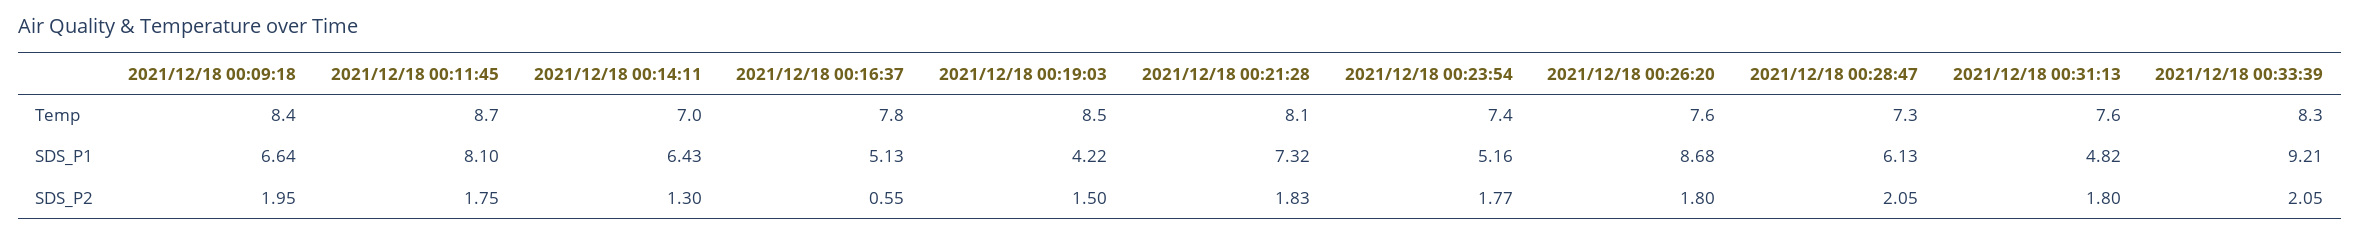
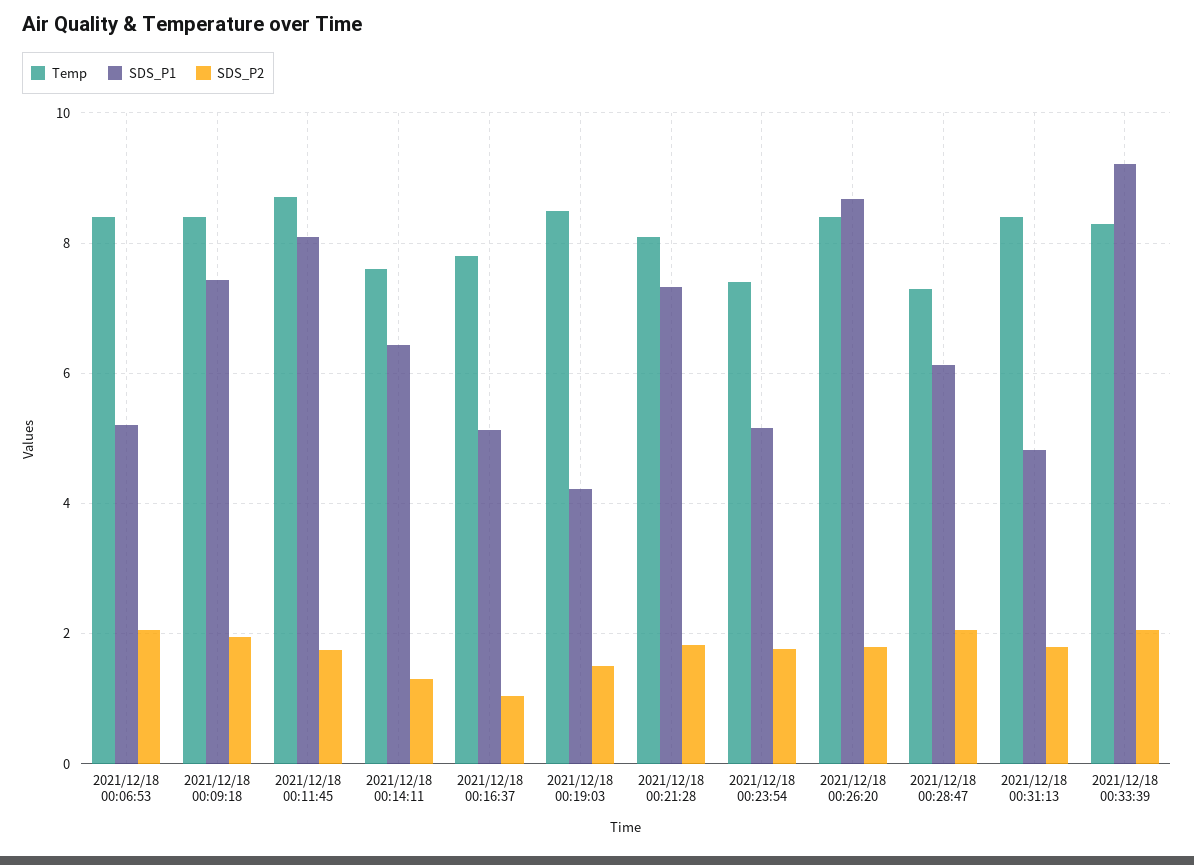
Temp, 2021/12/18 00:14:11: 7 -> 7.6
Temp, 2021/12/18 00:26:20: 7.6 -> 8.4
Temp, 2021/12/18 00:31:13: 7.6 -> 8.4
SDS_P1, 2021/12/18 00:09:18: 6.64 -> 7.4
SDS_P2, 2021/12/18 00:16:37: 0.55 -> 1
Temp, 2021/12/18 00:06:53: none -> 8.4
SDS_P1, 2021/12/18 00:06:53: none -> 5.2
SDS_P2, 2021/12/18 00:06:53: none -> 2

